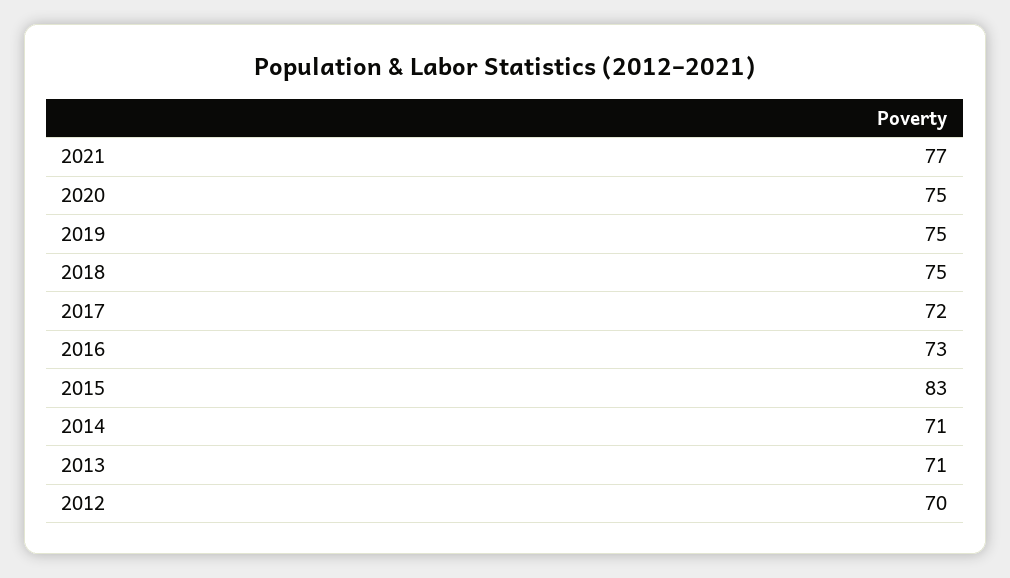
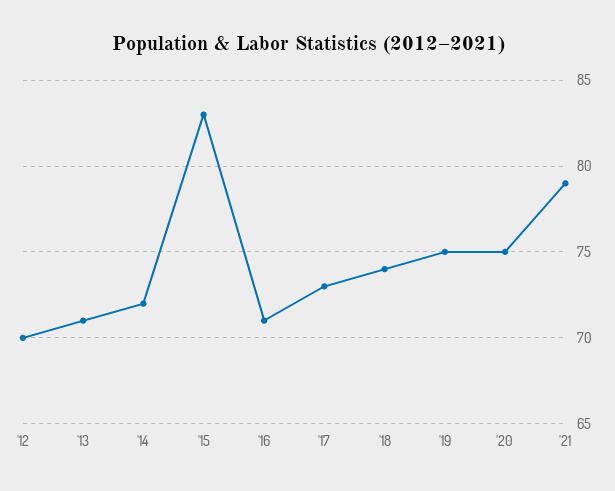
2021: 77 -> 79
2018: 75 -> 74
2017: 72 -> 73
2016: 73 -> 71
2014: 71 -> 72

